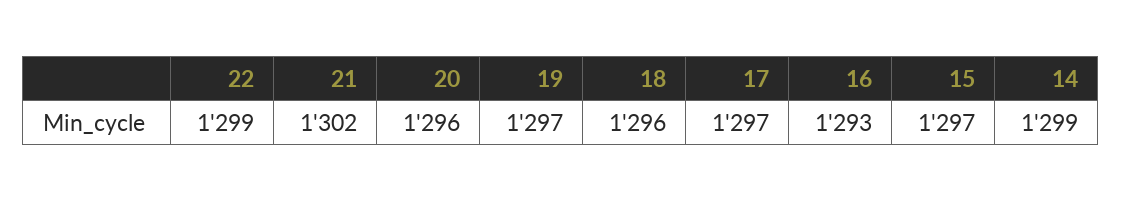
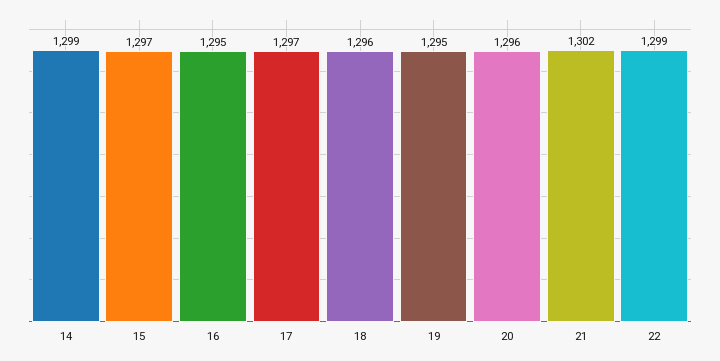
19: 1297 -> 1295
16: 1293 -> 1295

